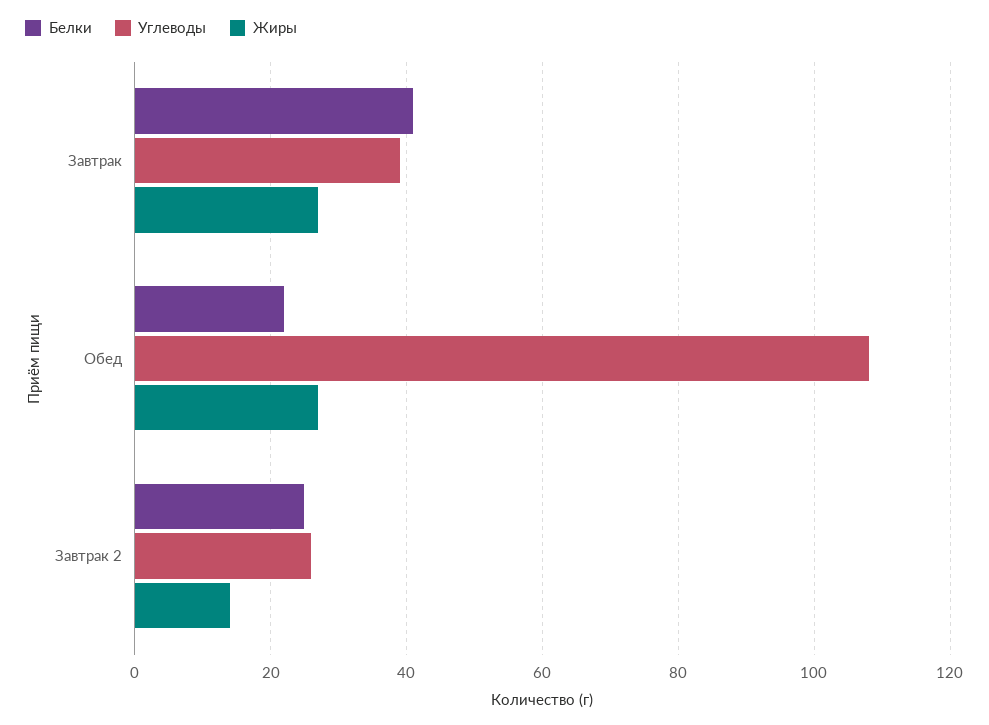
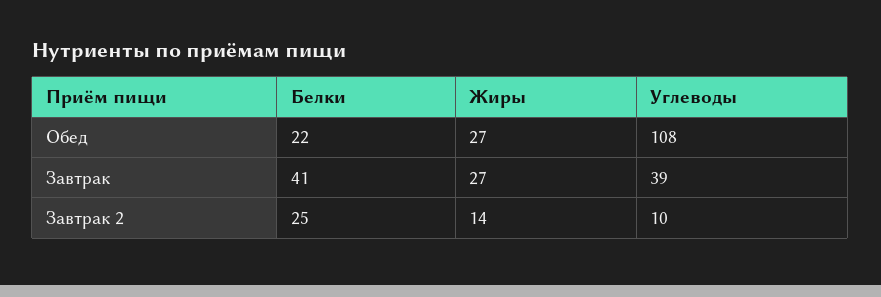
Углеводы, Завтрак 2: 25 -> 10

